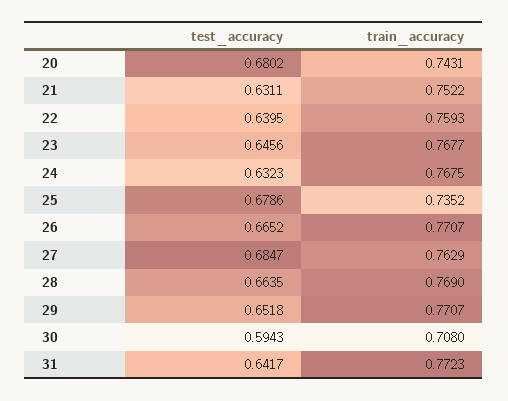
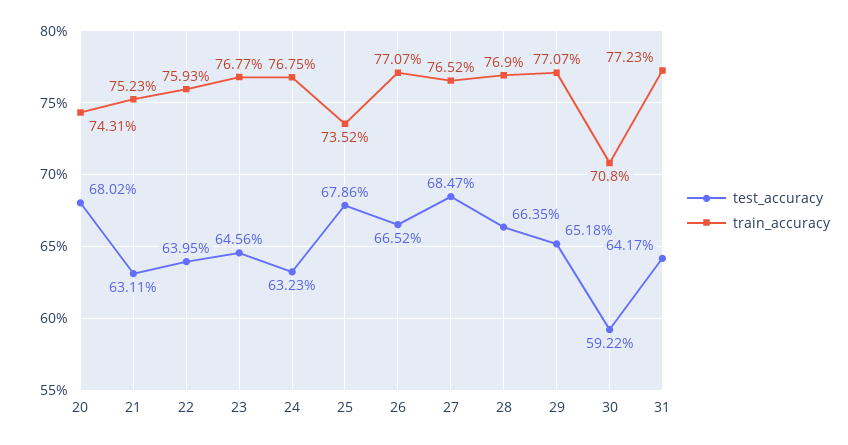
train_accuracy, 21: 0.7522 -> 0.7523
train_accuracy, 27: 0.7629 -> 0.7652
test_accuracy, 30: 0.5943 -> 0.5922

